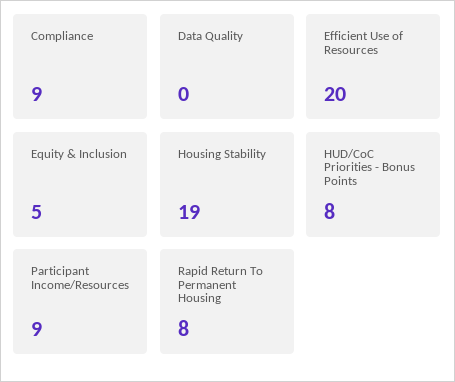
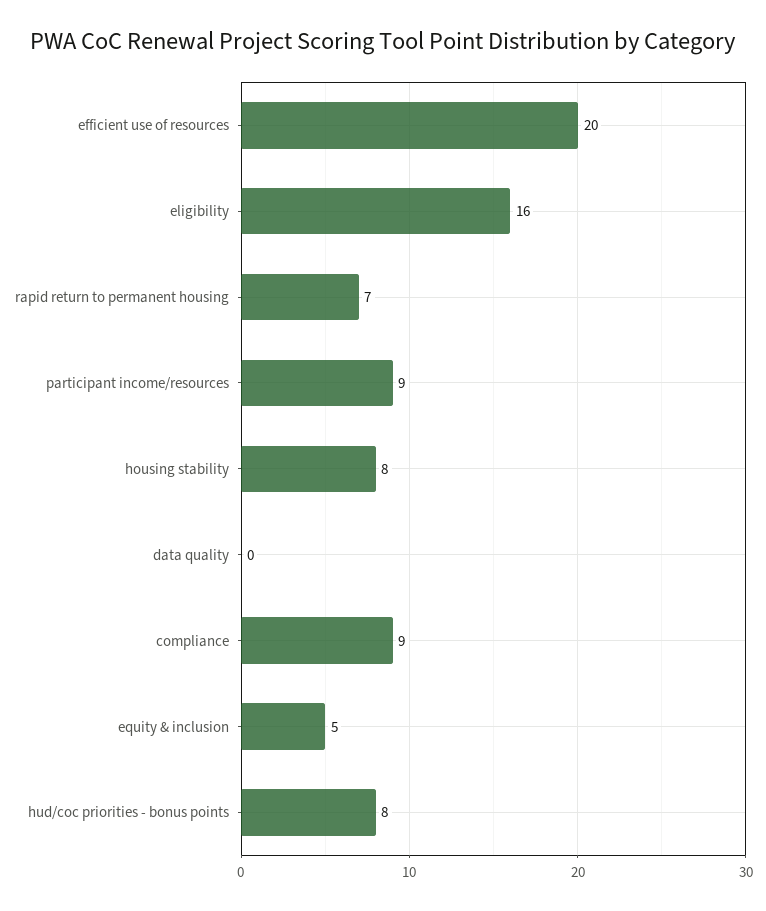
Housing Stability: 19 -> 8
Rapid Return To Permanent Housing: 8 -> 7
eligibility: none -> 16

